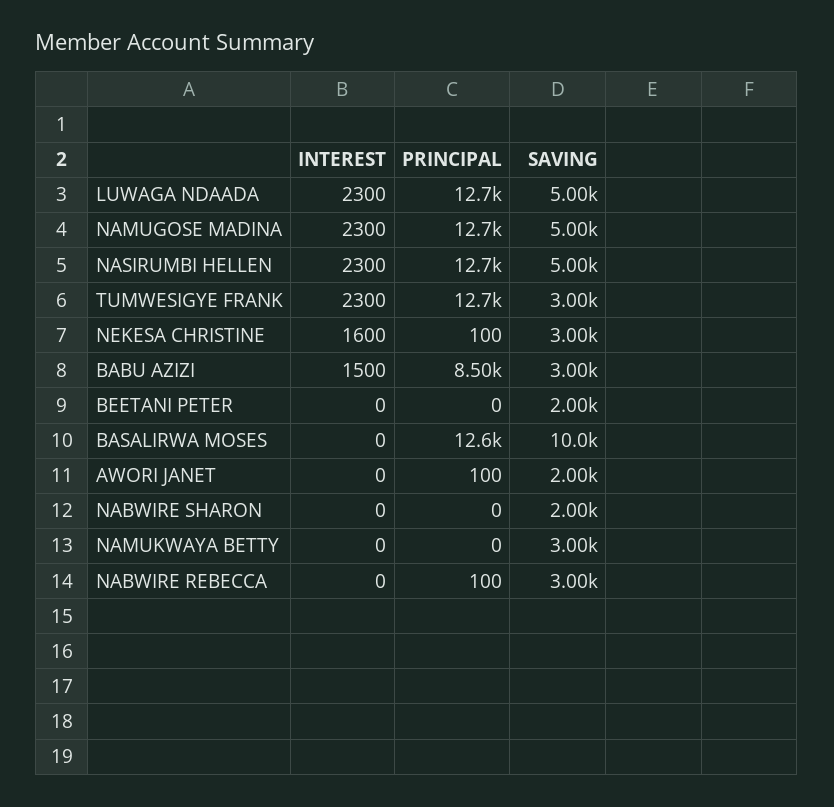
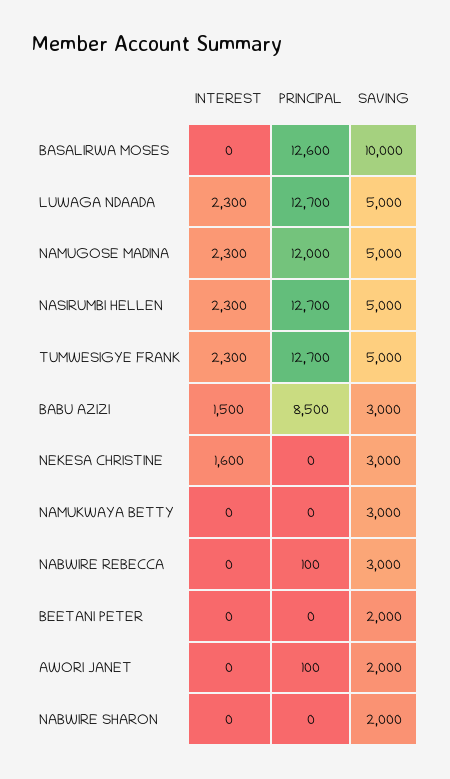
PRINCIPAL, NAMUGOSE MADINA: 12700 -> 12000
SAVING, TUMWESIGYE FRANK: 3000 -> 5000
PRINCIPAL, NEKESA CHRISTINE: 100 -> 0

